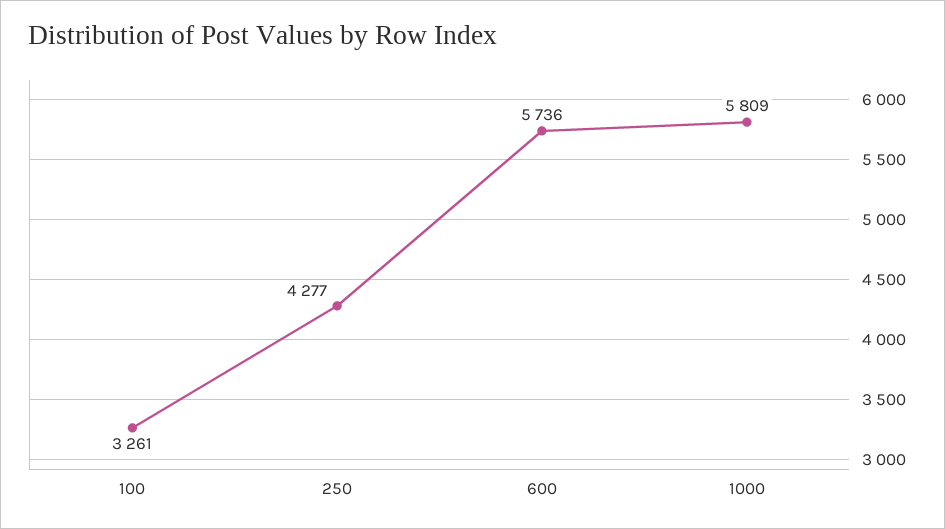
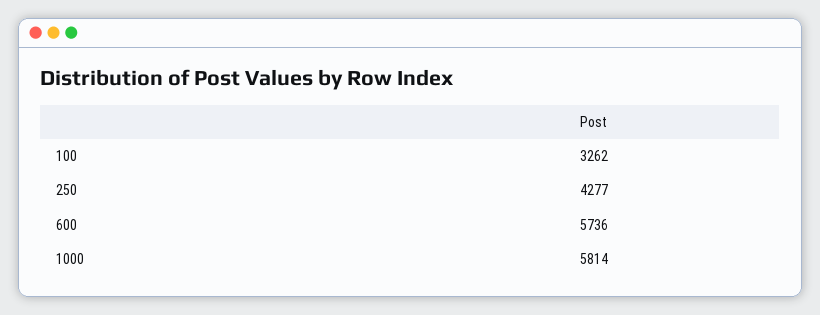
100: 3261 -> 3262
1000: 5809 -> 5814

